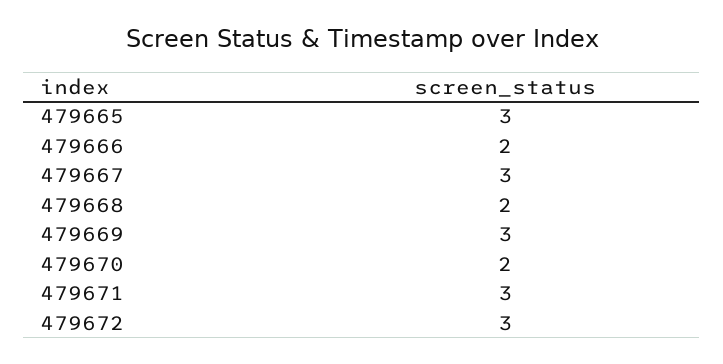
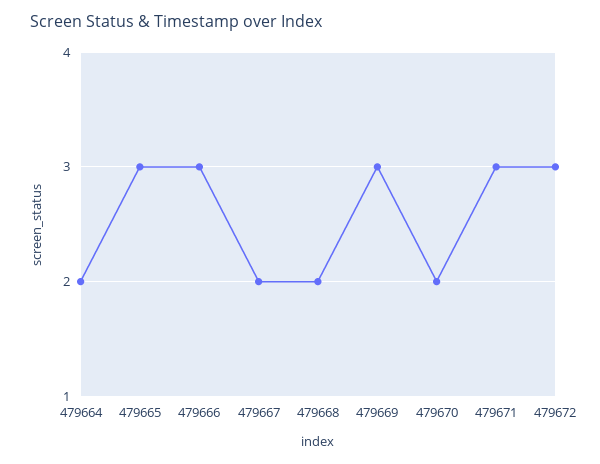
479666: 2 -> 3
479667: 3 -> 2
479664: none -> 2

